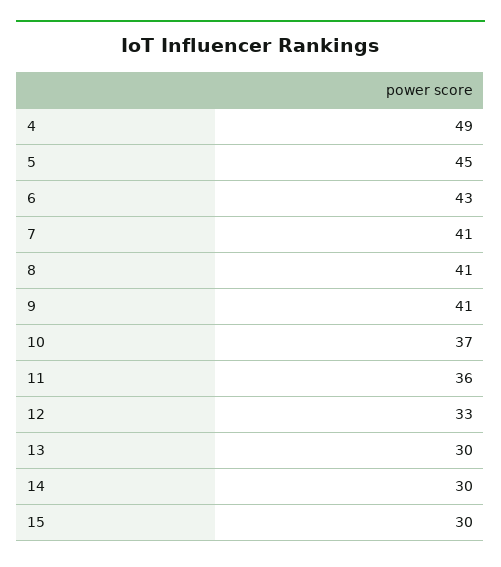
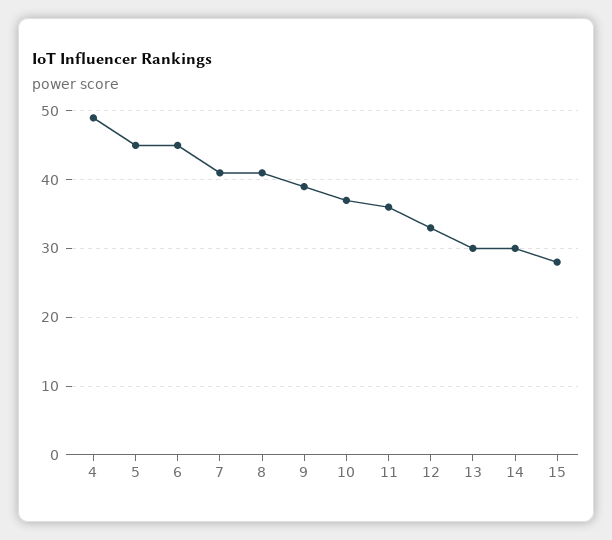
6: 43 -> 45
9: 41 -> 39
15: 30 -> 28

